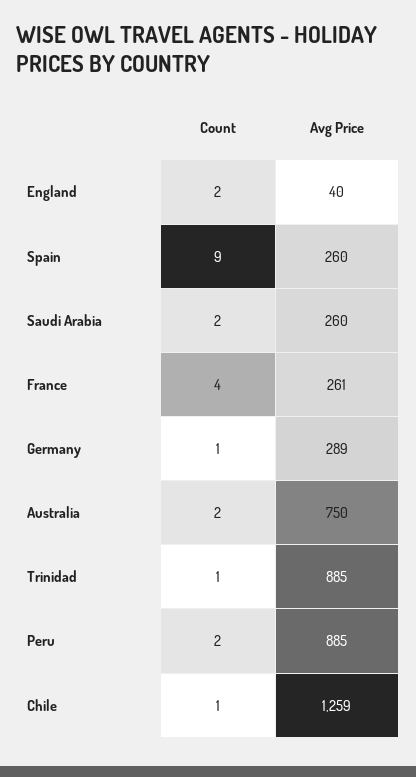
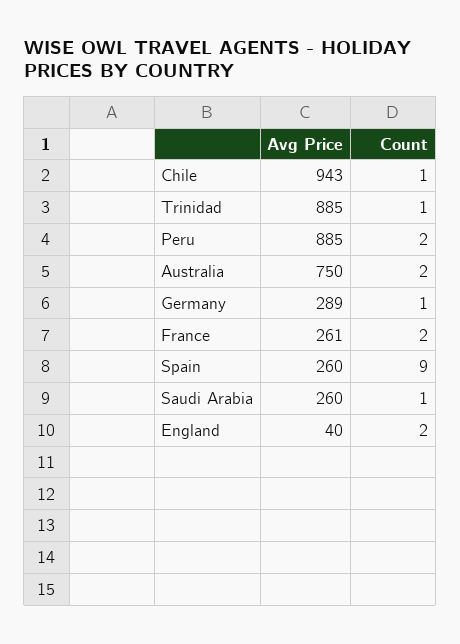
Count, Saudi Arabia: 2 -> 1
Count, France: 4 -> 2
Avg Price, Chile: 1259 -> 943

